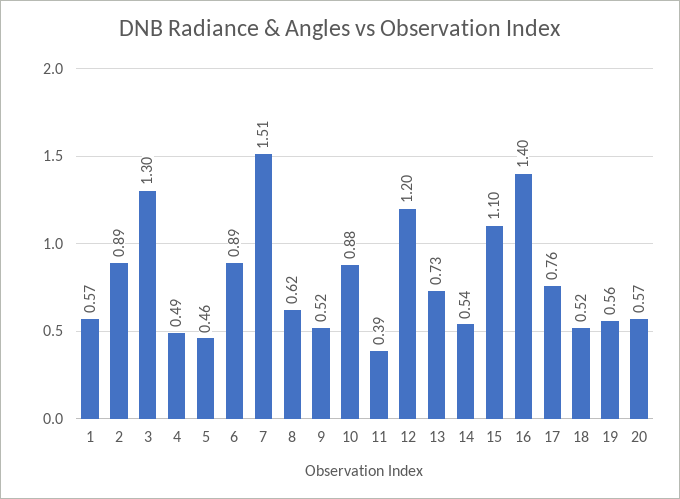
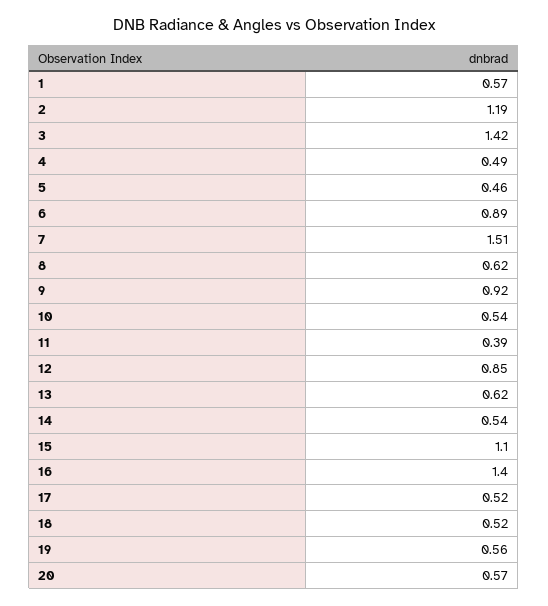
2: 0.89 -> 1.19
3: 1.3 -> 1.42
9: 0.52 -> 0.92
10: 0.88 -> 0.54
12: 1.2 -> 0.85
13: 0.73 -> 0.62
17: 0.76 -> 0.52

